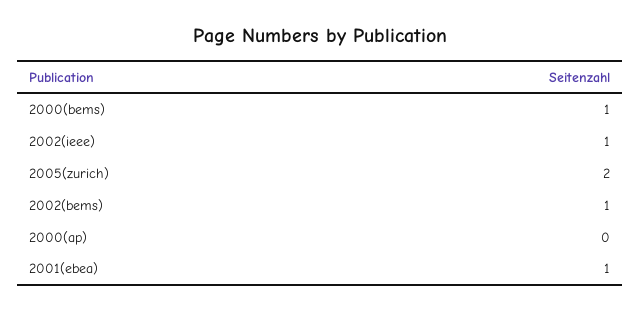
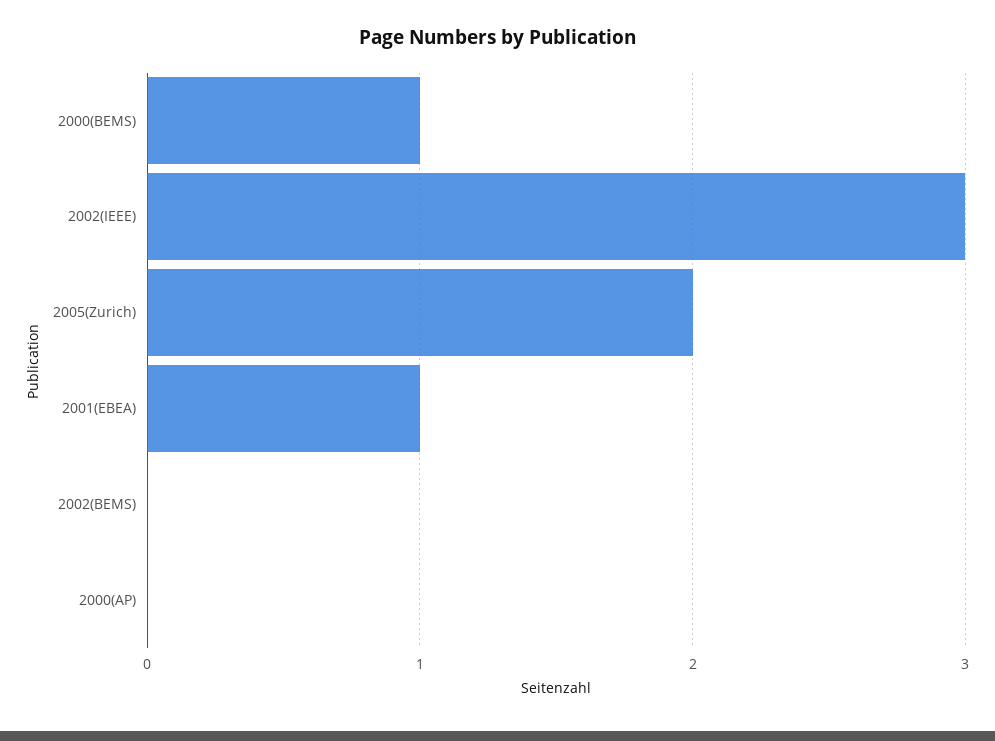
2002(ieee): 1 -> 3
2002(bems): 1 -> 0

